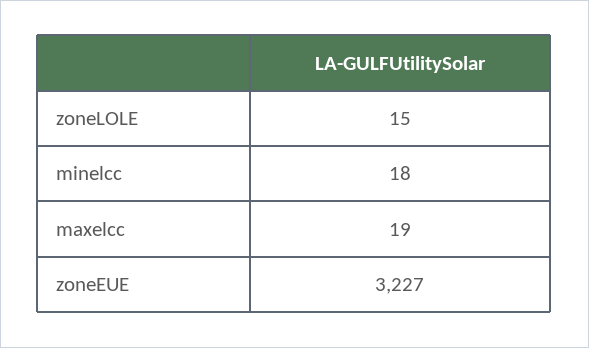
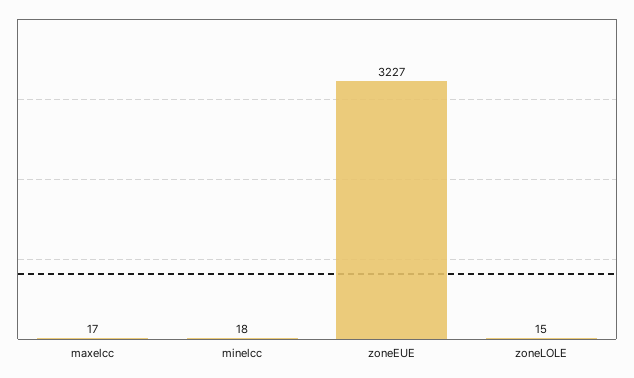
maxelcc: 19 -> 17

